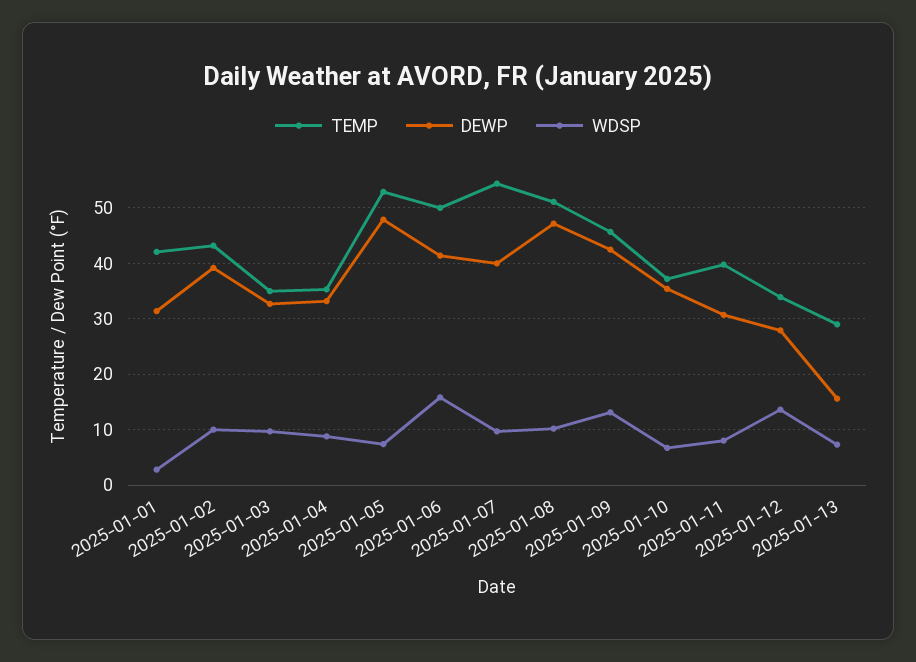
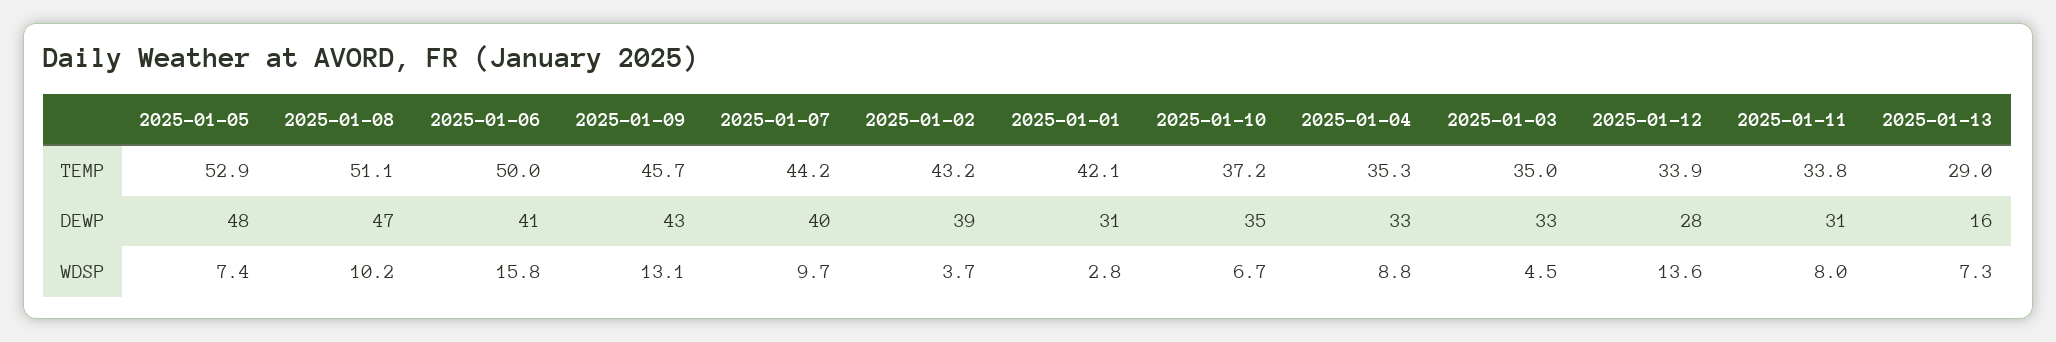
WDSP, 2025-01-02: 10 -> 3.7
WDSP, 2025-01-03: 10 -> 4.5
TEMP, 2025-01-07: 54 -> 44.2
TEMP, 2025-01-11: 40 -> 33.8

